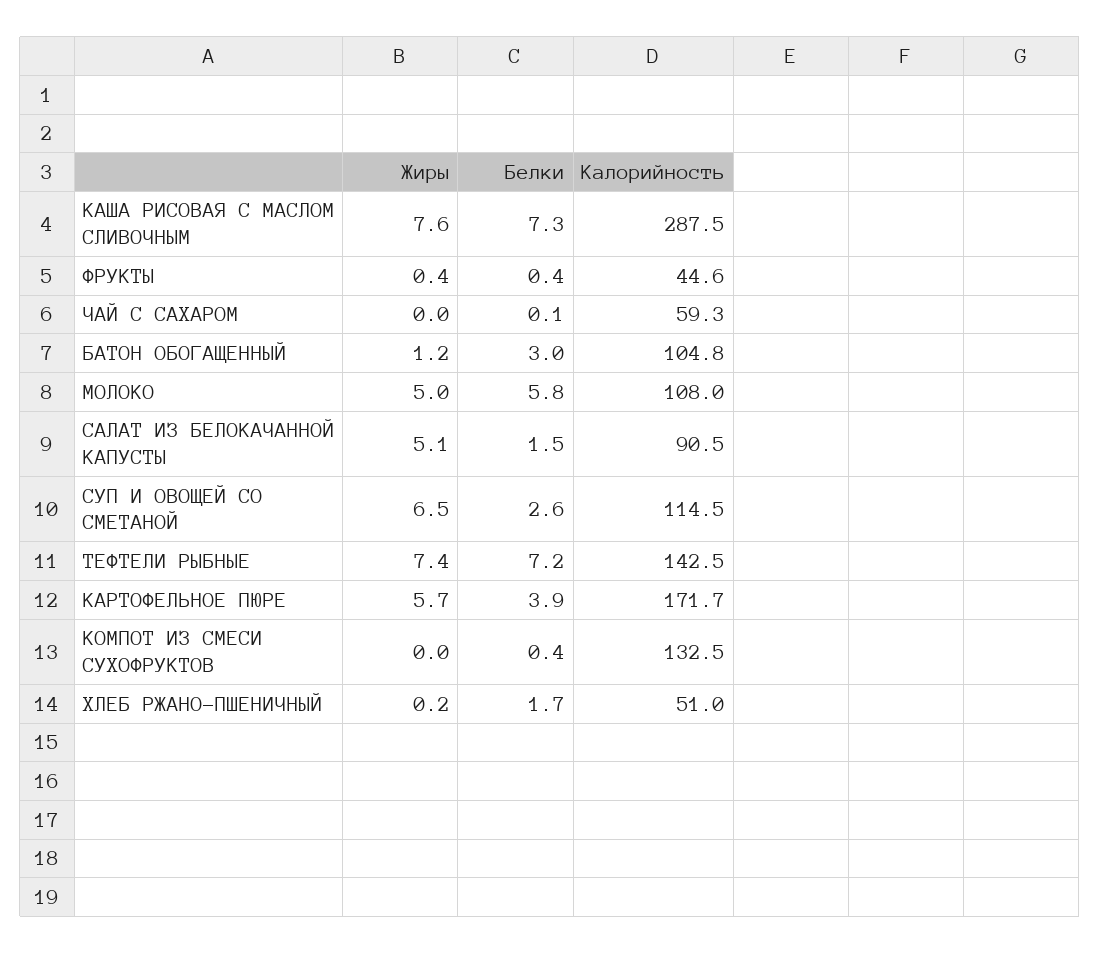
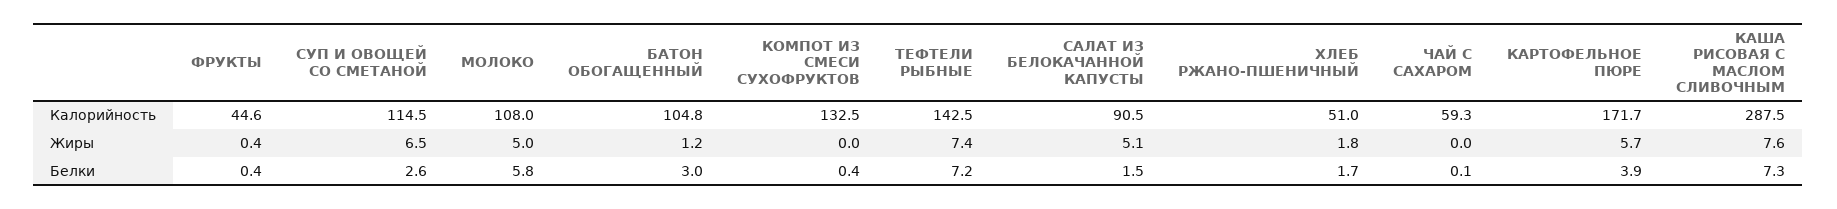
Жиры, ХЛЕБ РЖАНО-ПШЕНИЧНЫЙ: 0.2 -> 1.8

